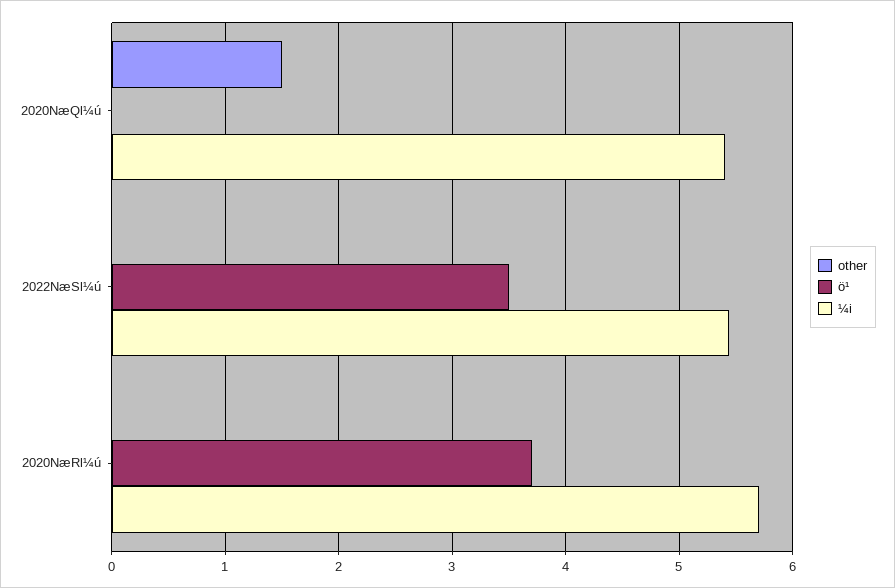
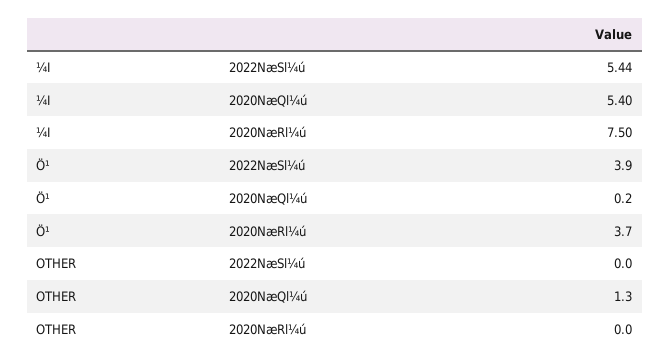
other, 2020NæQl¼ú: 1.5 -> 1.3
ö¹, 2020NæQl¼ú: 0 -> 0.2
ö¹, 2022NæSl¼ú: 3.5 -> 3.9
¼i, 2020NæRl¼ú: 5.7 -> 7.5

